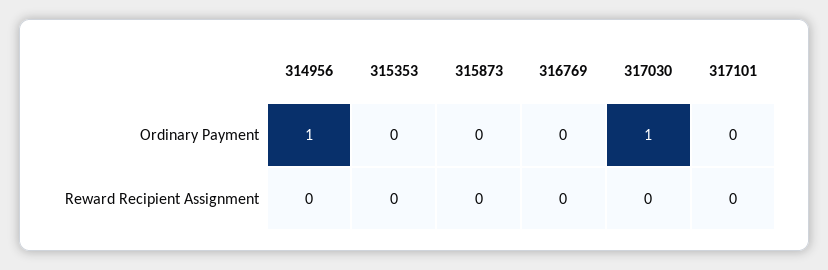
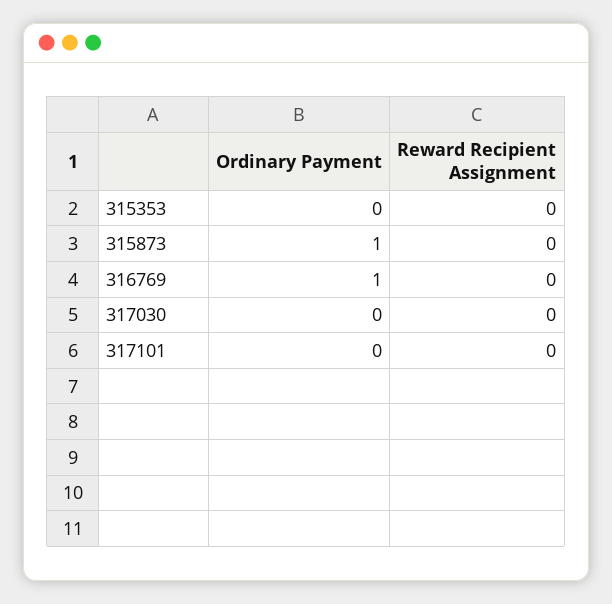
314956, Ordinary Payment: 1 -> none
315873, Ordinary Payment: 0 -> 1
316769, Ordinary Payment: 0 -> 1
317030, Ordinary Payment: 1 -> 0
314956, Reward Recipient Assignment: 0 -> none

